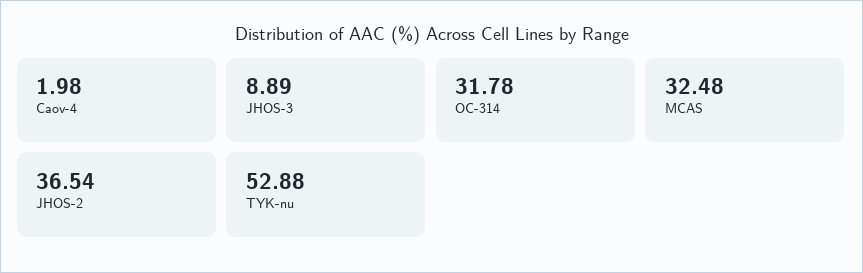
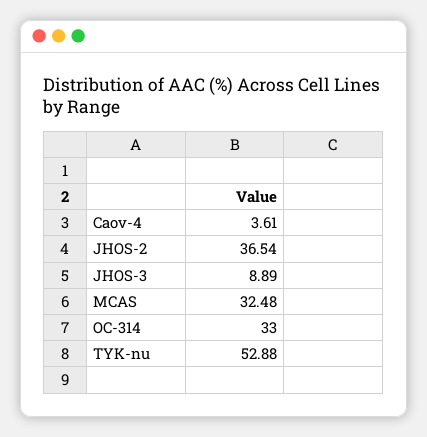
Caov-4: 1.98 -> 3.61
OC-314: 31.78 -> 33

